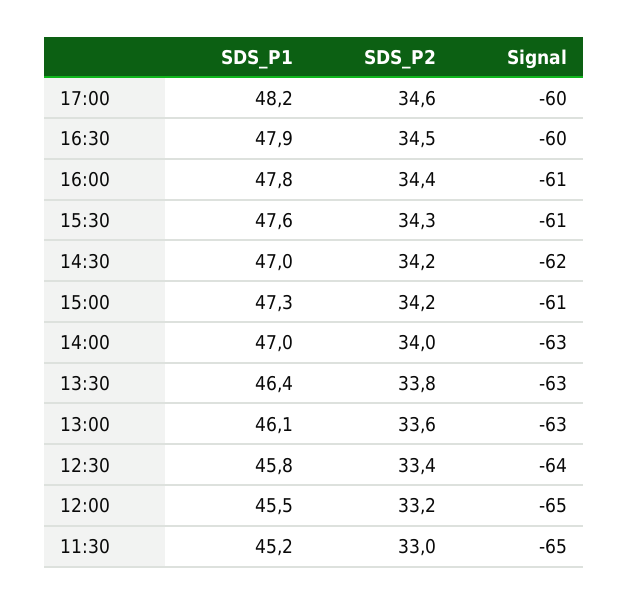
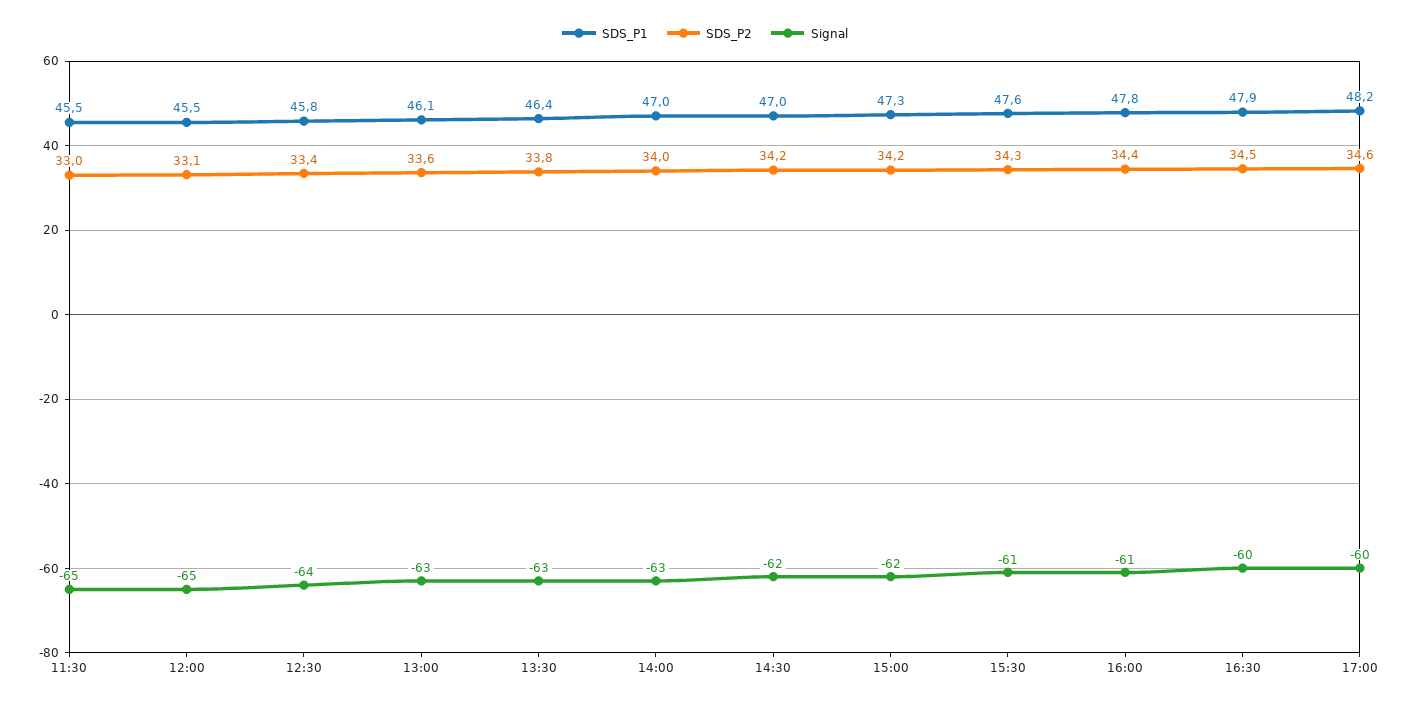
Signal, 15:00: -61 -> -62
SDS_P2, 12:00: 33.2 -> 33.1
SDS_P1, 11:30: 45.2 -> 45.5

